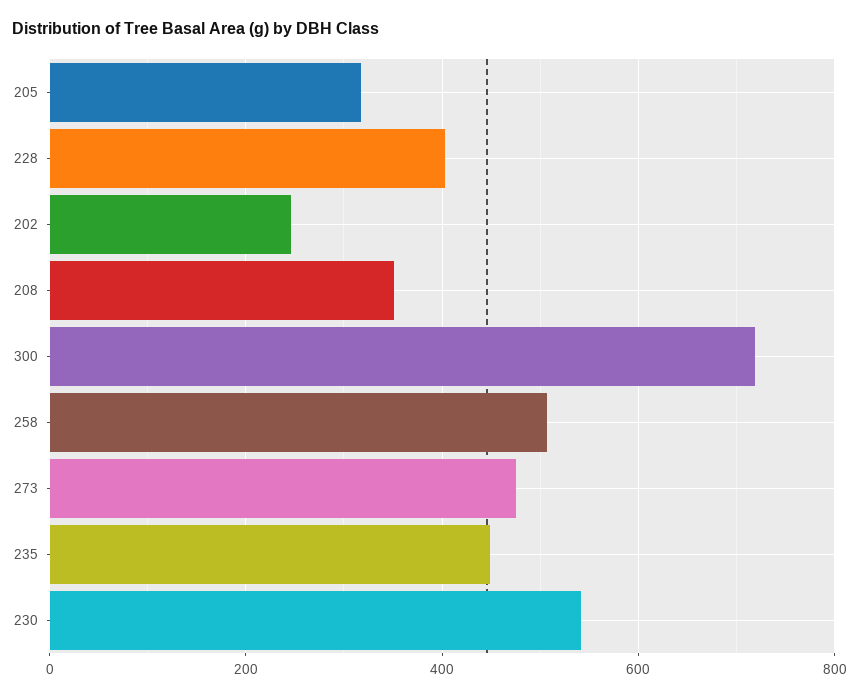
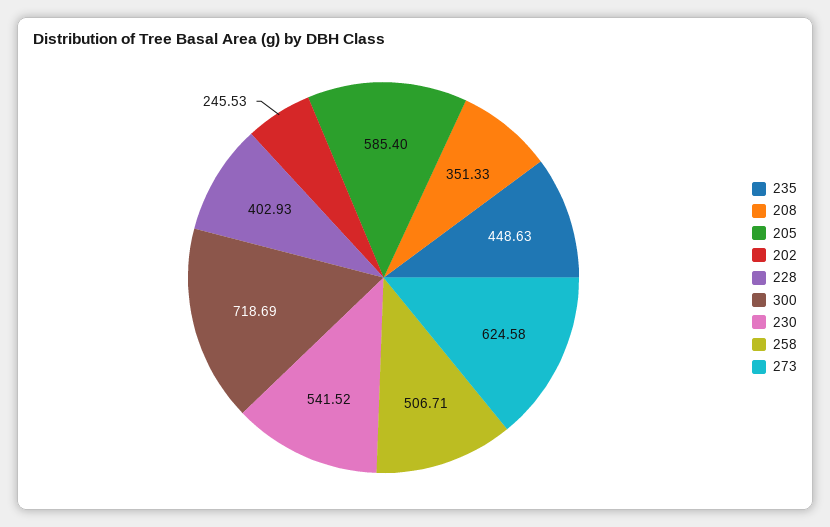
205: 320 -> 585.4
273: 480 -> 624.58

